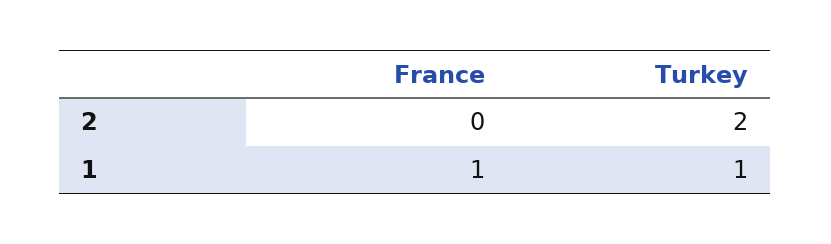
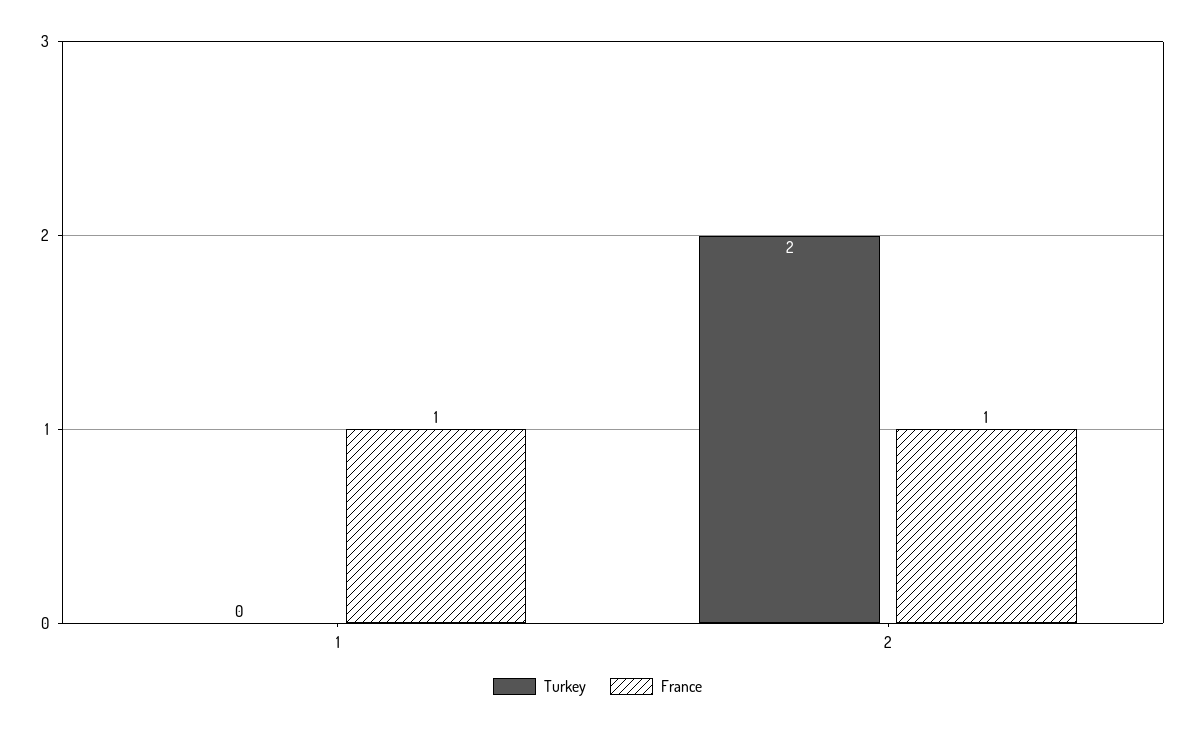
France, 2: 0 -> 1
Turkey, 1: 1 -> 0

